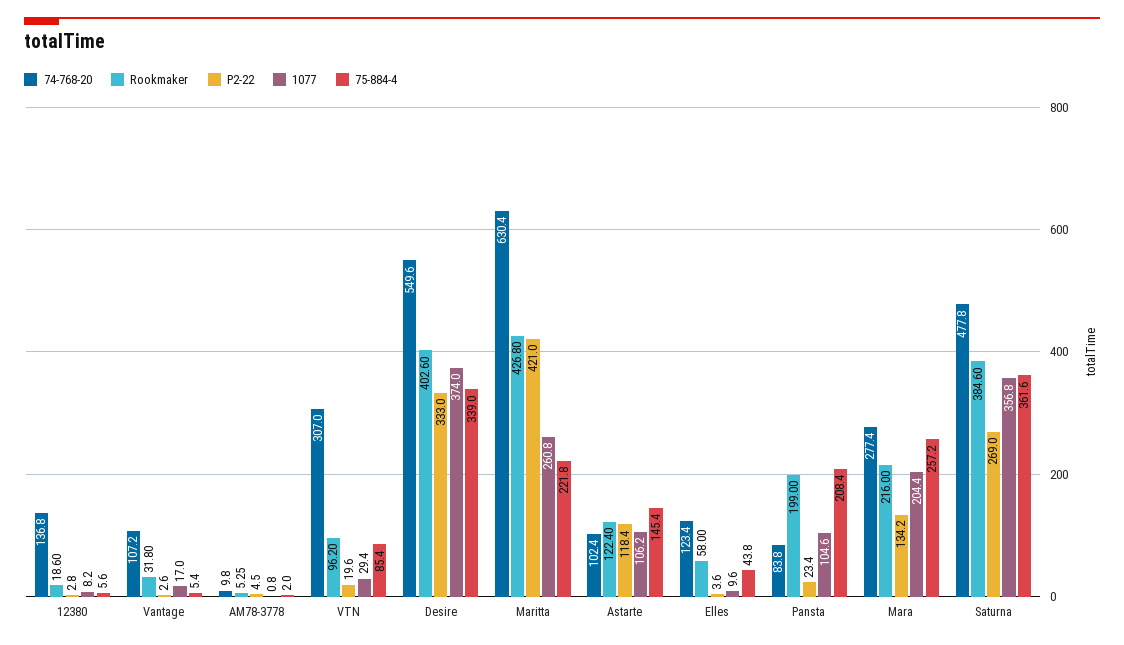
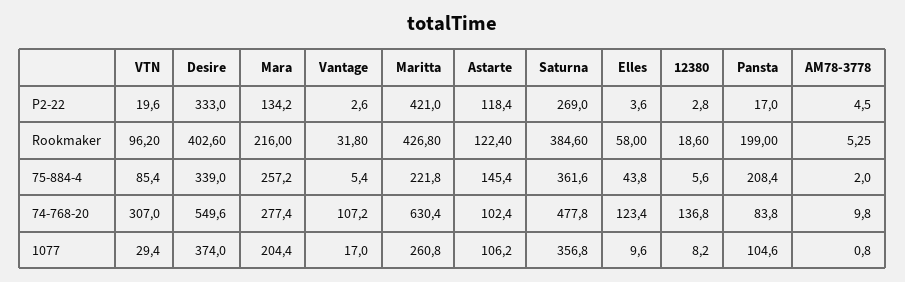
P2-22, Pansta: 23.4 -> 17

